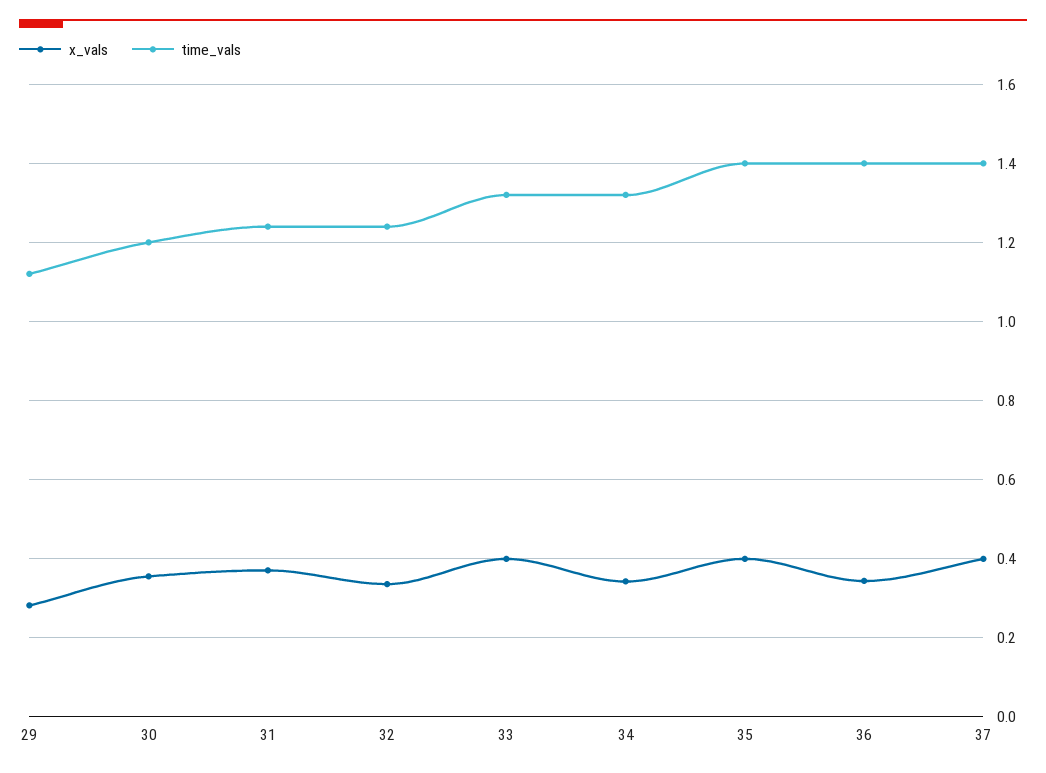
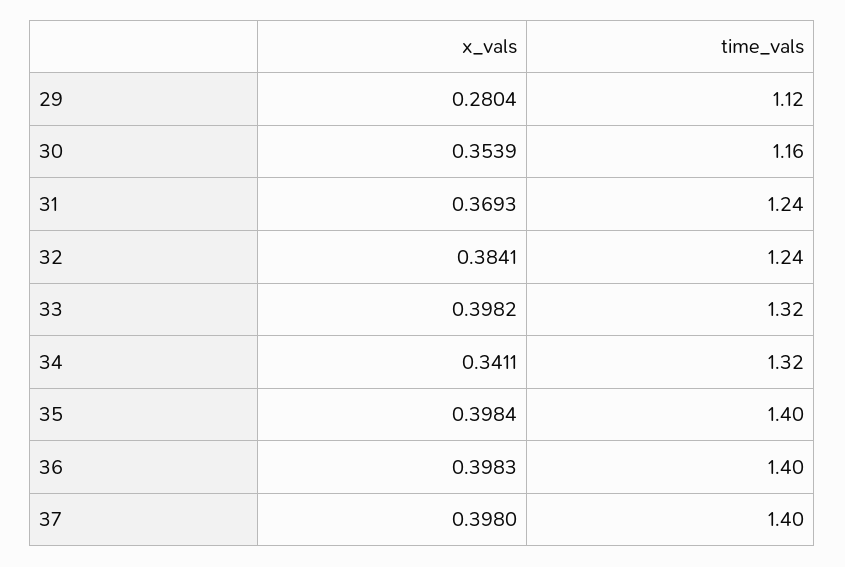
time_vals, 30: 1.2 -> 1.16
x_vals, 32: 0.34 -> 0.3841
x_vals, 36: 0.34 -> 0.3983

